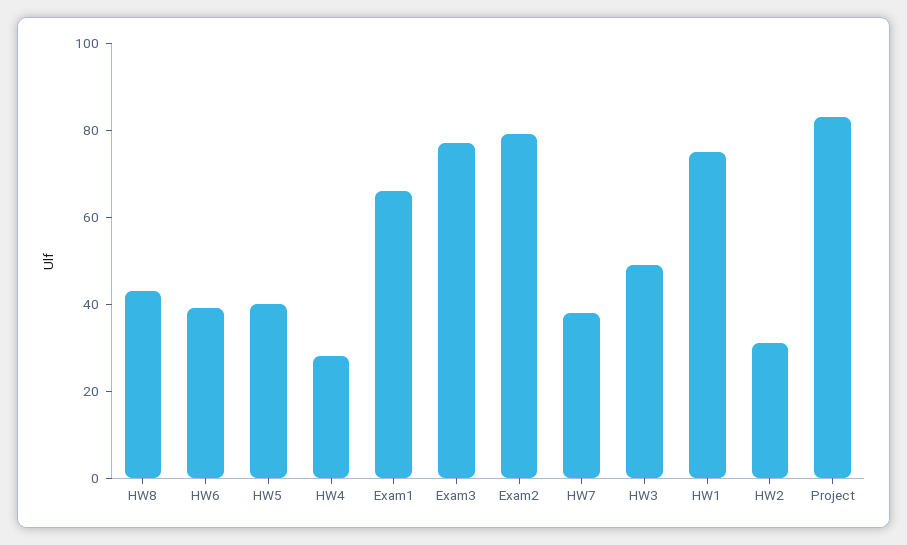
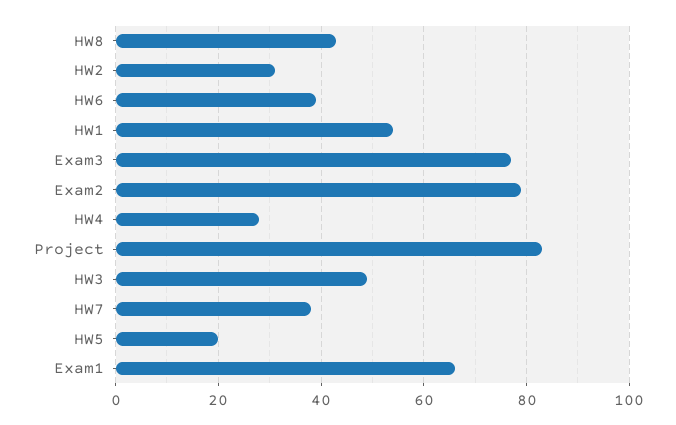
HW5: 40 -> 20
HW1: 75 -> 55

